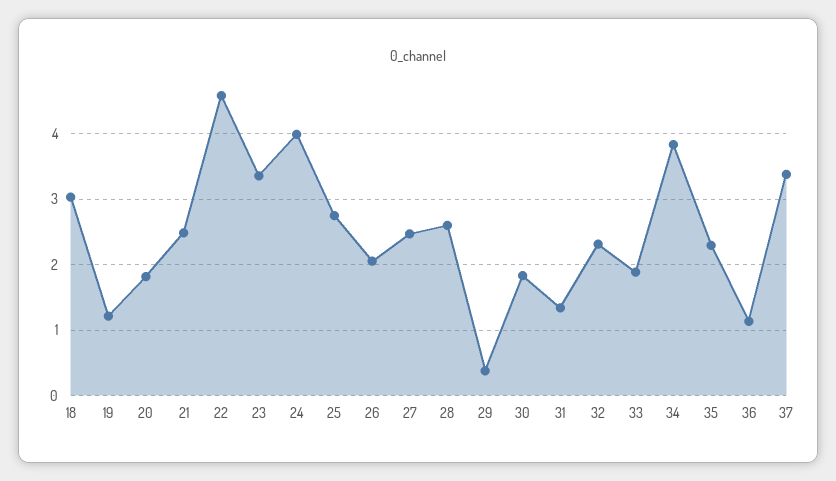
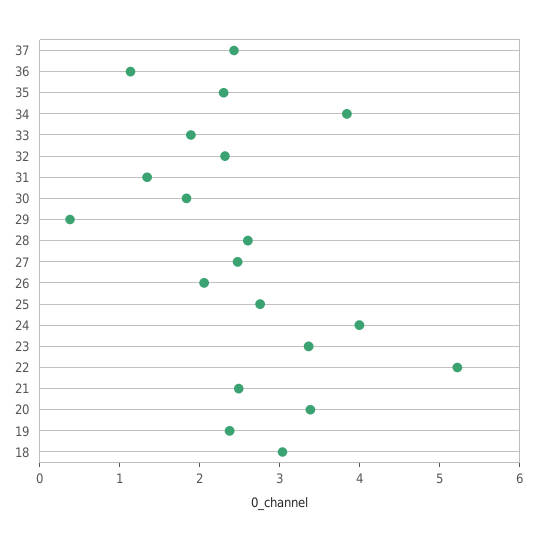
19: 1.2 -> 2.4
20: 1.8 -> 3.4
22: 4.6 -> 5.2
37: 3.4 -> 2.4

